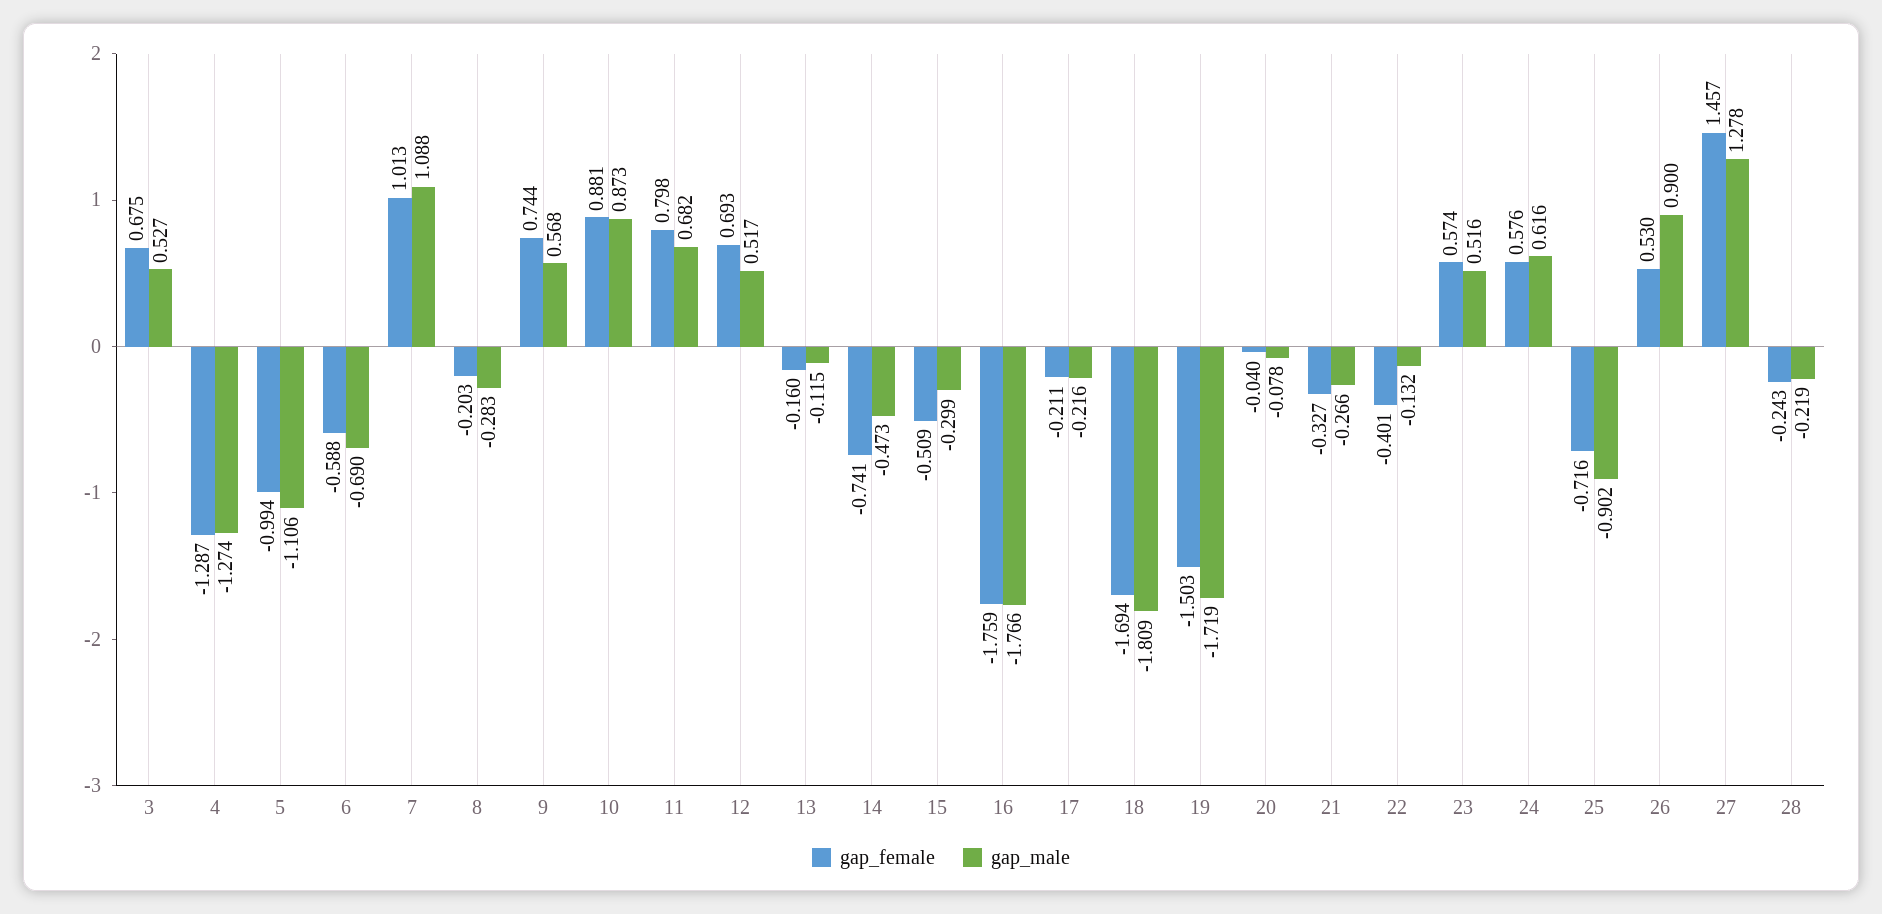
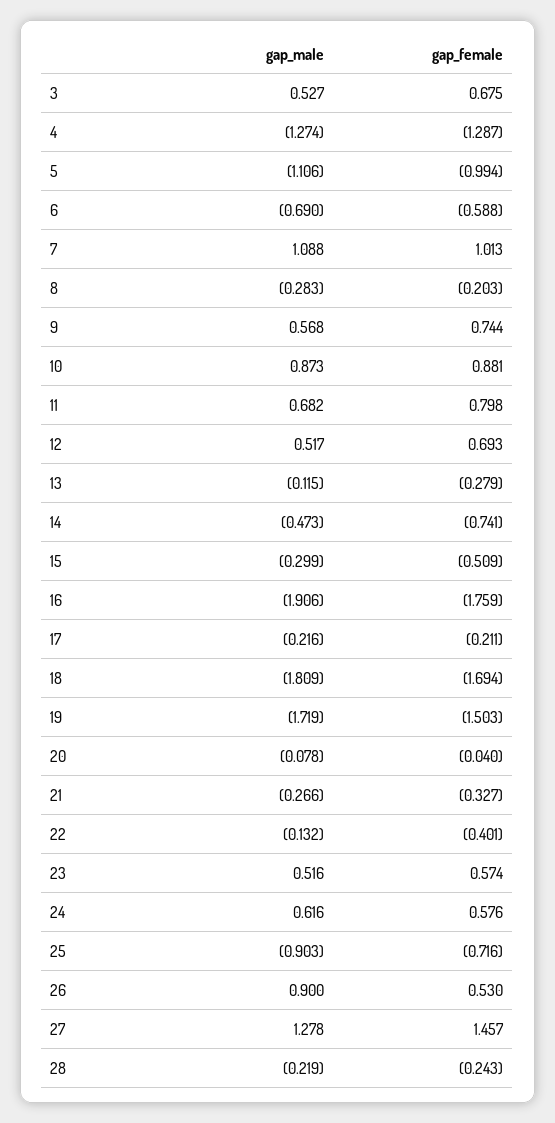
gap_female, 13: -0.16 -> -0.279
gap_male, 16: -1.766 -> -1.906
gap_male, 25: -0.902 -> -0.903

